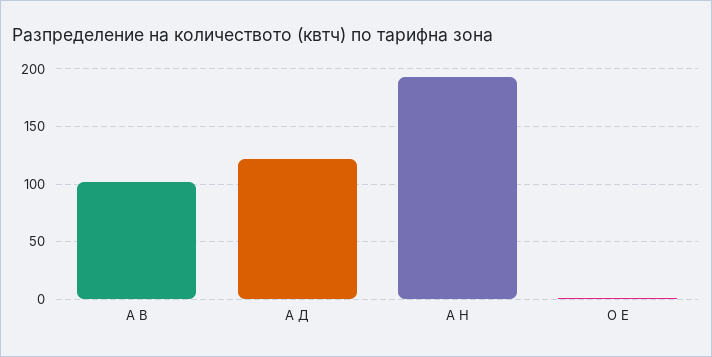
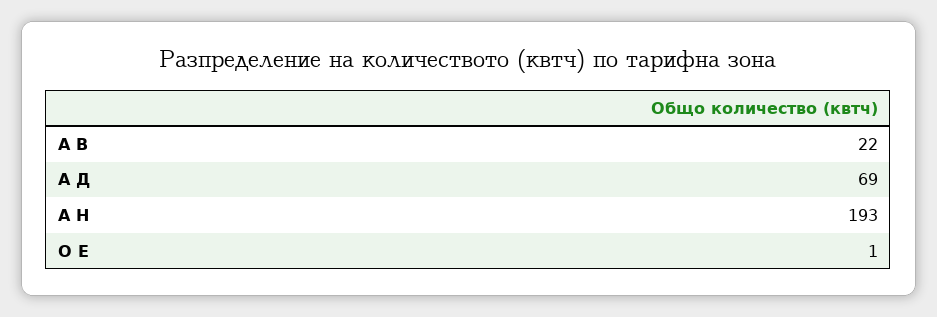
А В: 100 -> 22
А Д: 120 -> 69

